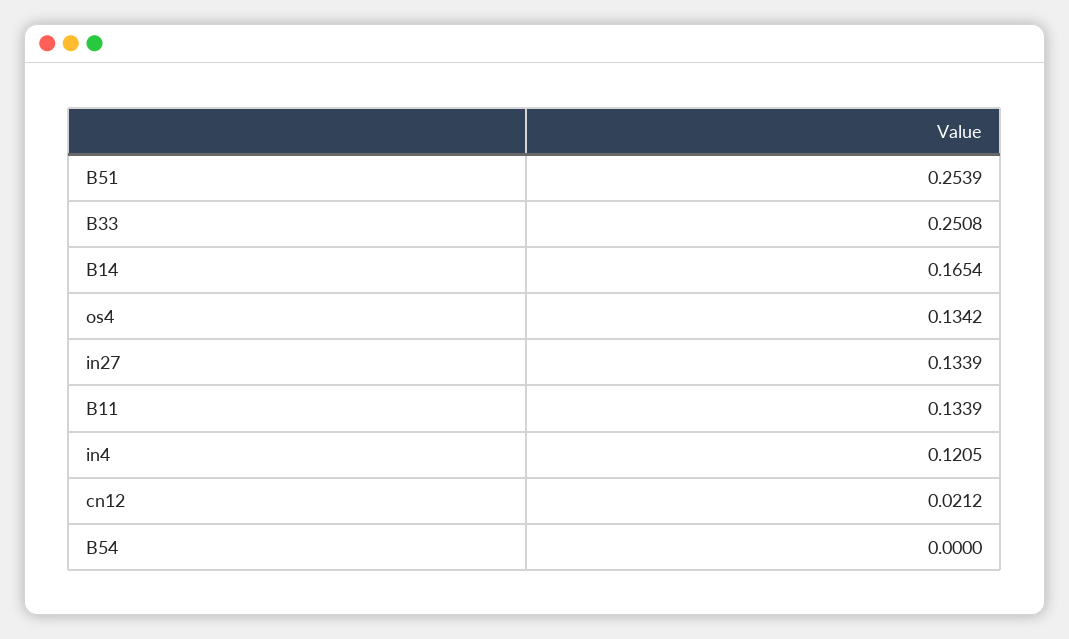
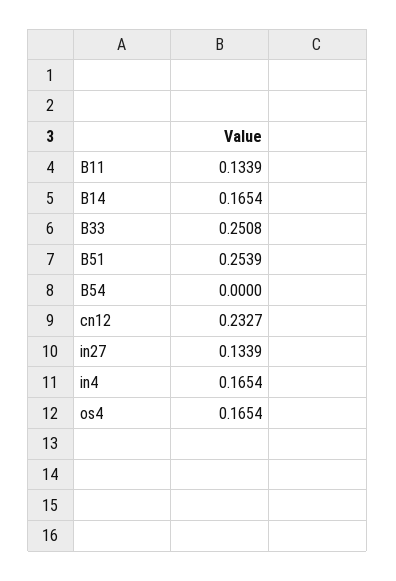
os4: 0.1342 -> 0.1654
in4: 0.1205 -> 0.1654
cn12: 0.0212 -> 0.2327

